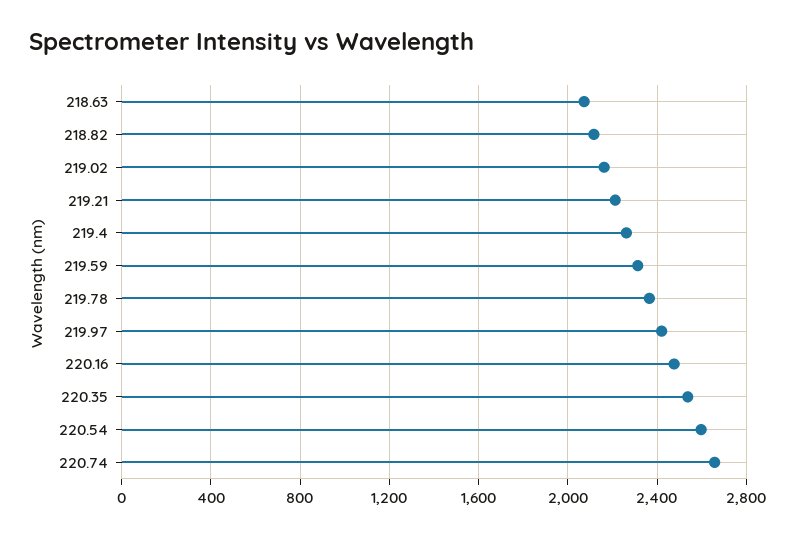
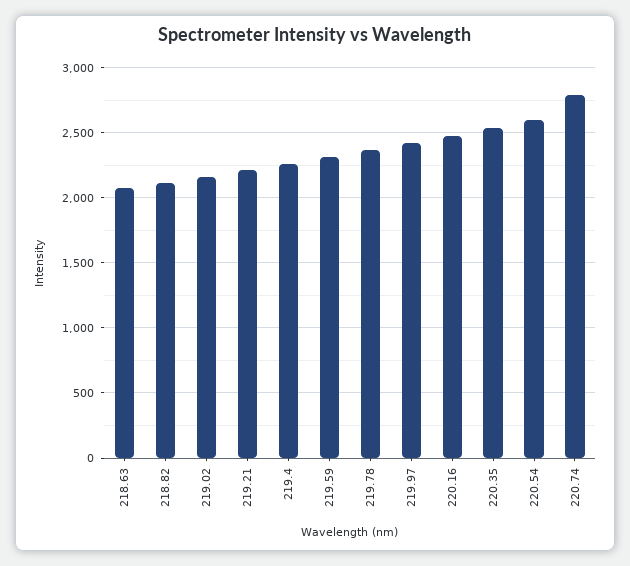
220.74: 2650 -> 2800

